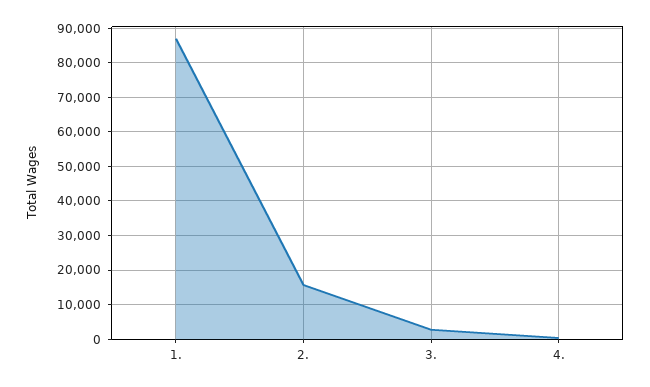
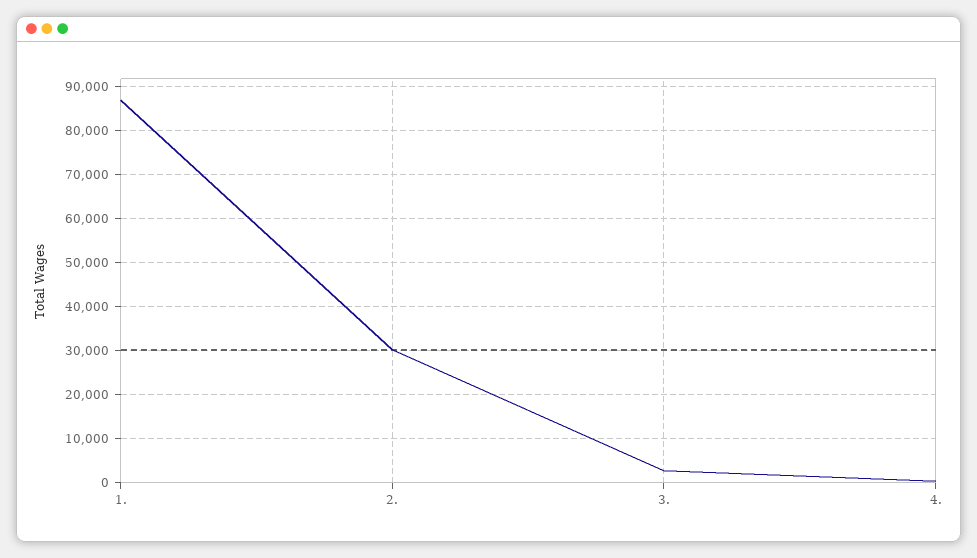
2.: 16000 -> 30000

